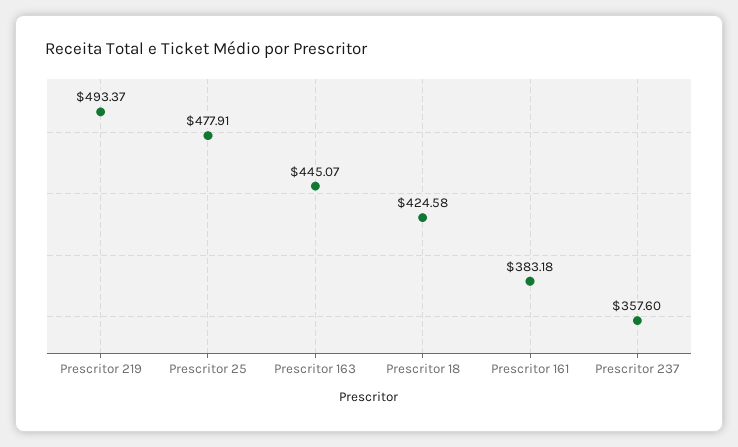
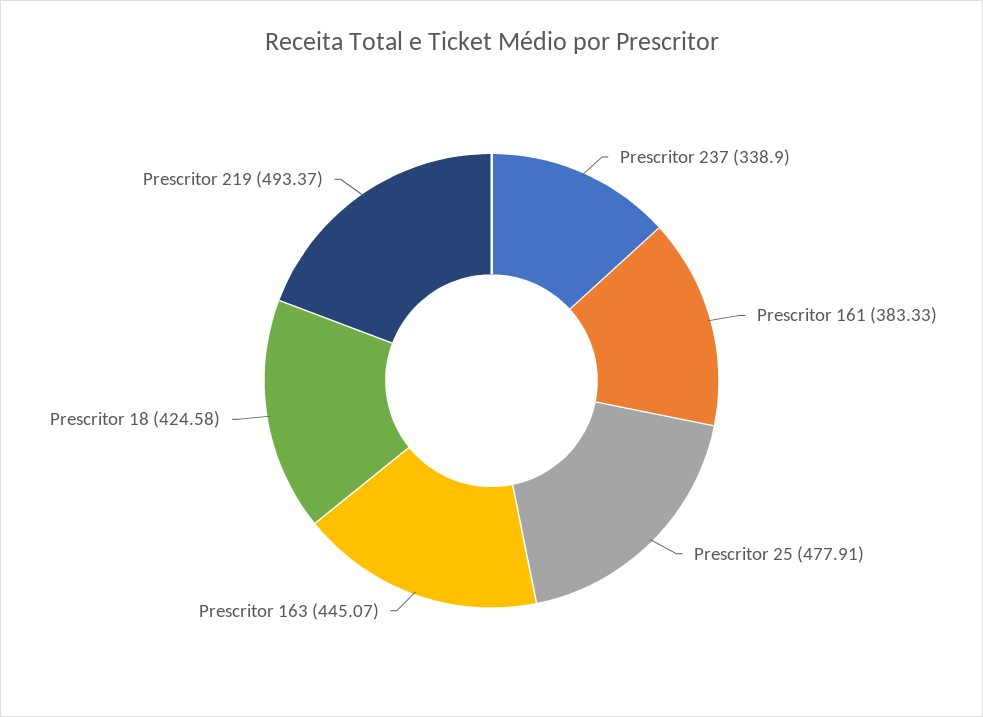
Prescritor 161: 383.18 -> 383.33
Prescritor 237: 357.6 -> 338.9

